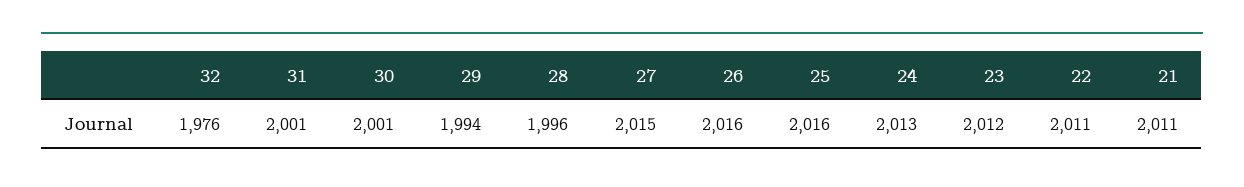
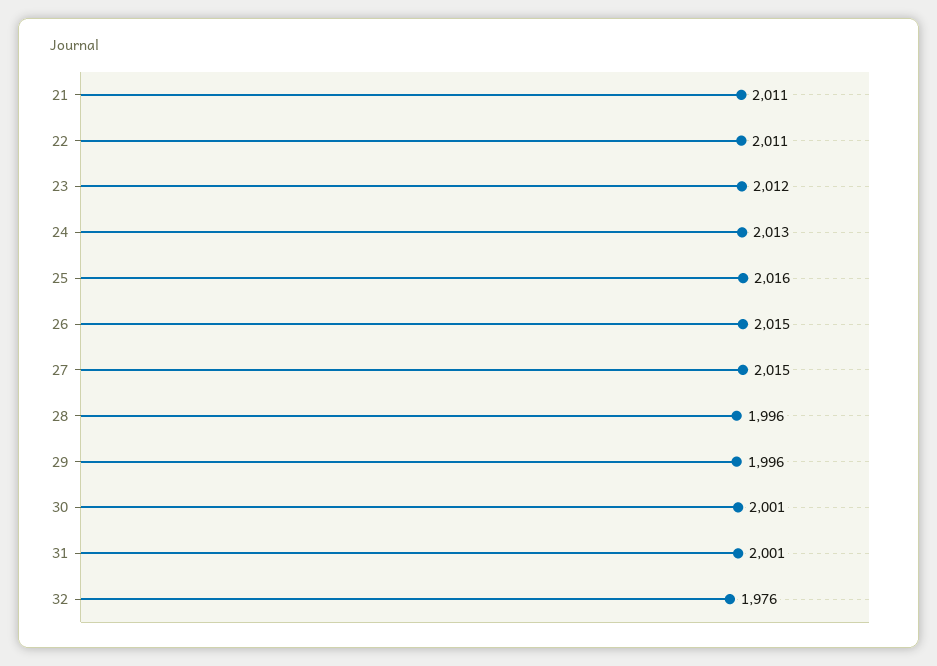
29: 1994 -> 1996
26: 2016 -> 2015

